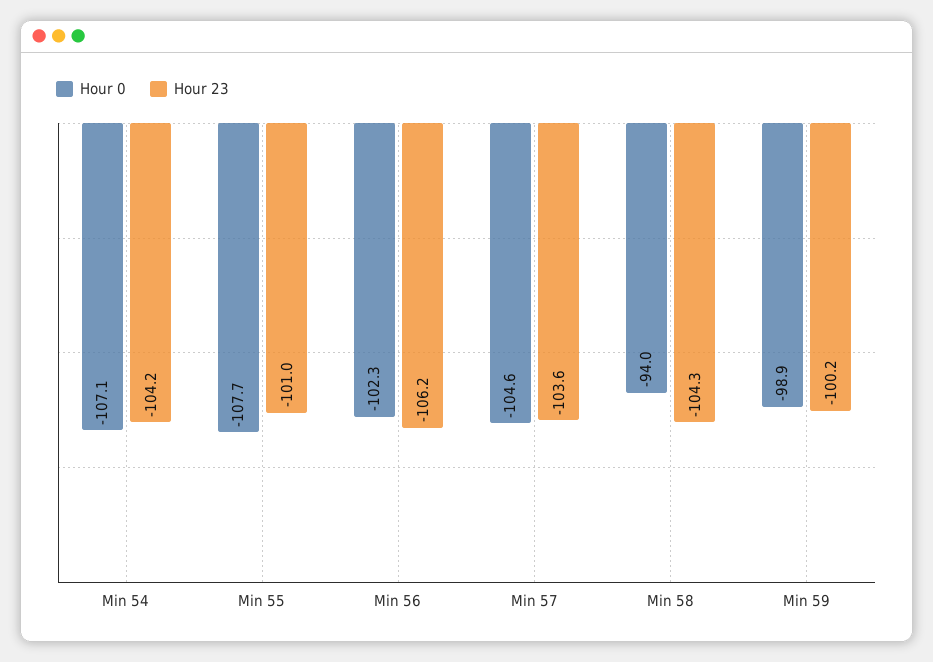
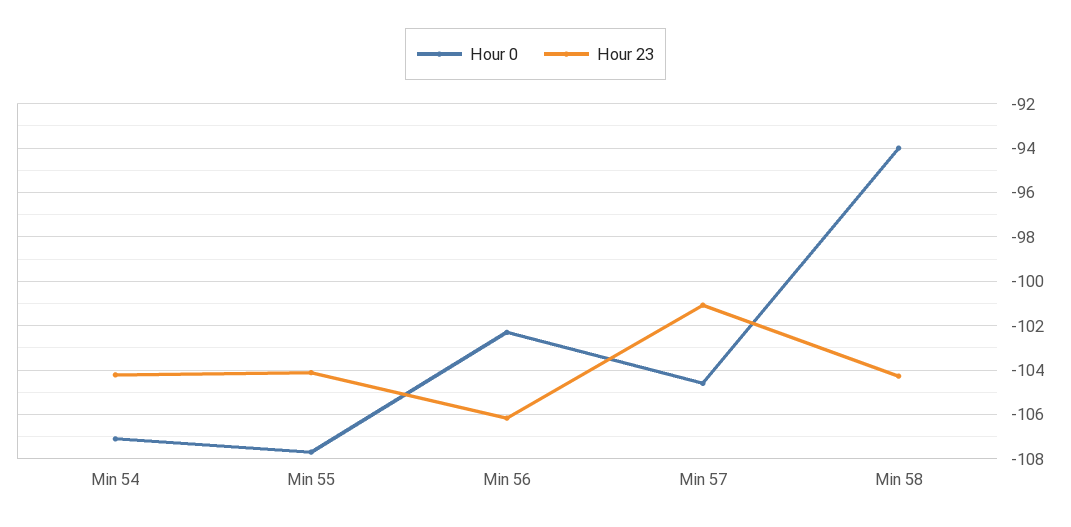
Hour 23, Min 55: -101 -> -104
Hour 23, Min 57: -103.6 -> -101
Hour 0, Min 59: -98.9 -> none
Hour 23, Min 59: -100.2 -> none

